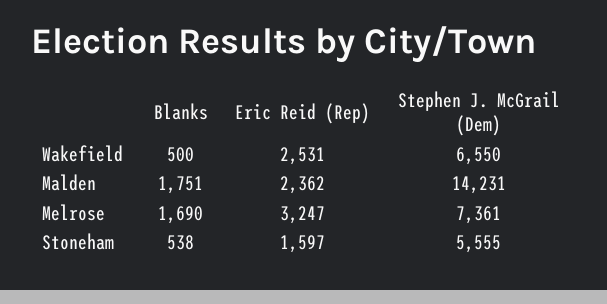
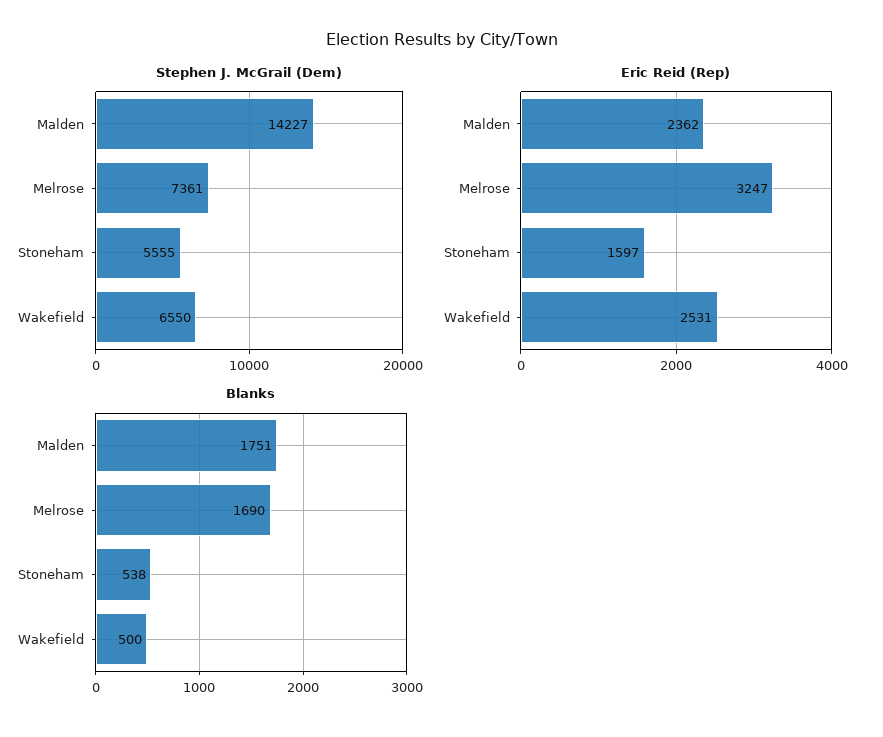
Stephen J. McGrail (Dem), Malden: 14231 -> 14227

